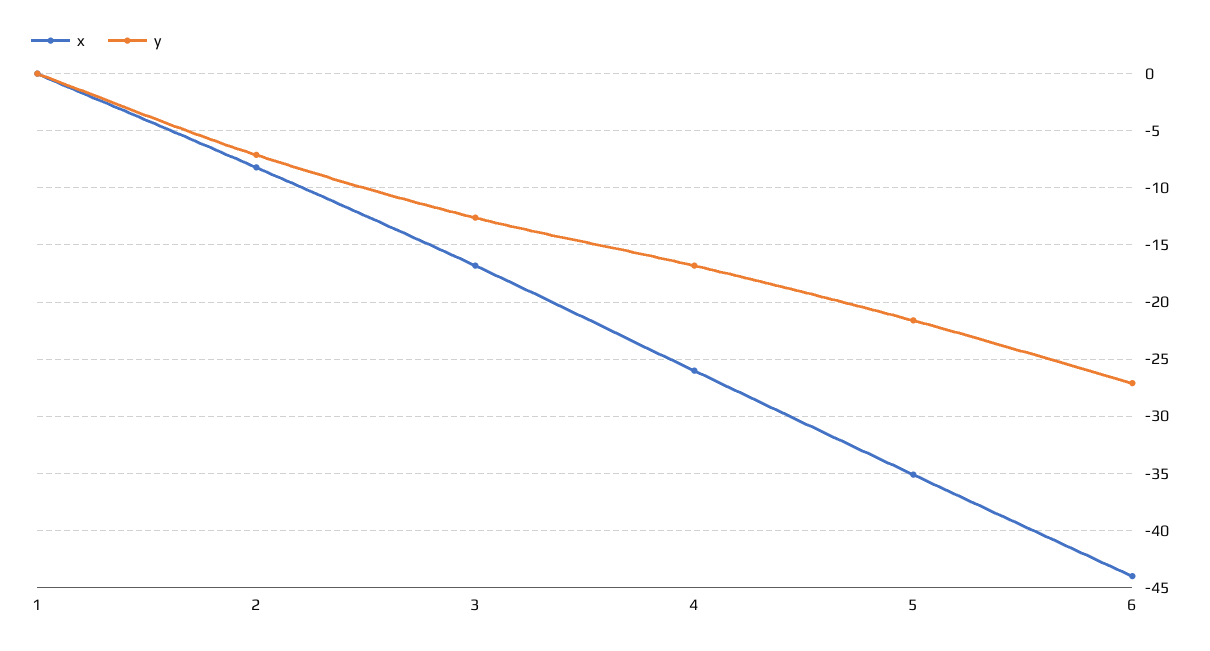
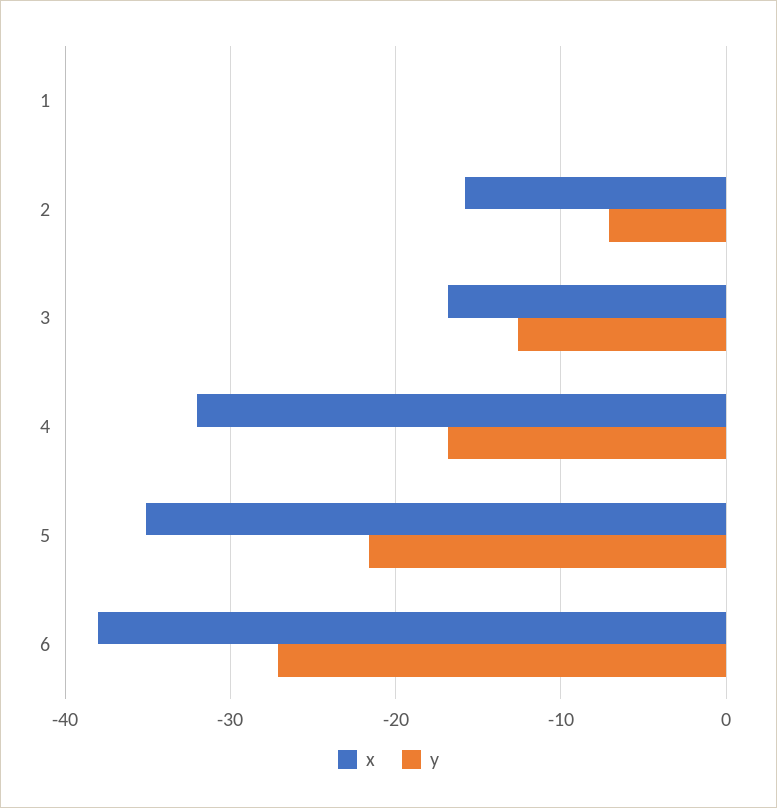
x, 2: -8 -> -16
x, 4: -26 -> -32
x, 6: -44 -> -38

